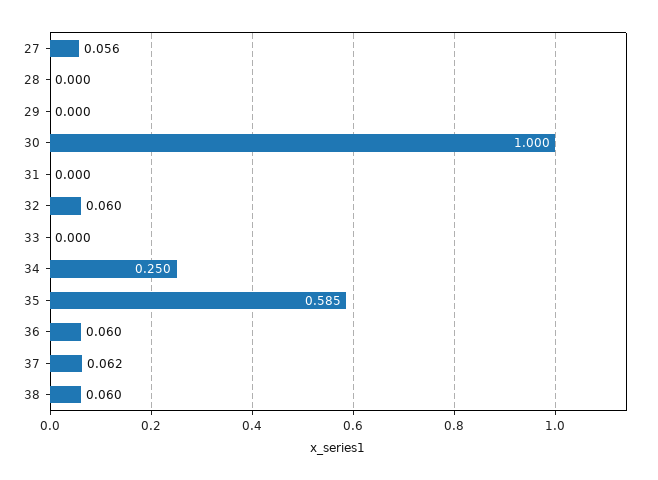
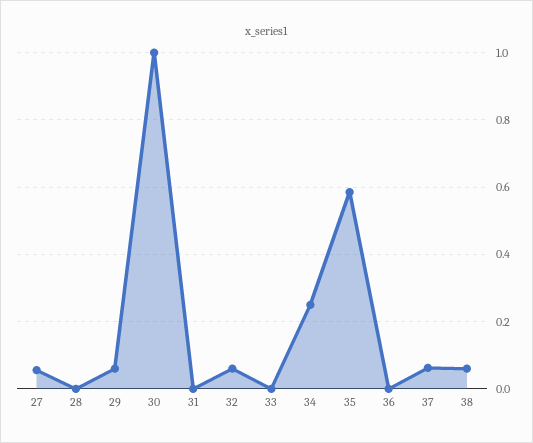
29: 0 -> 0.06
36: 0.06 -> 0

